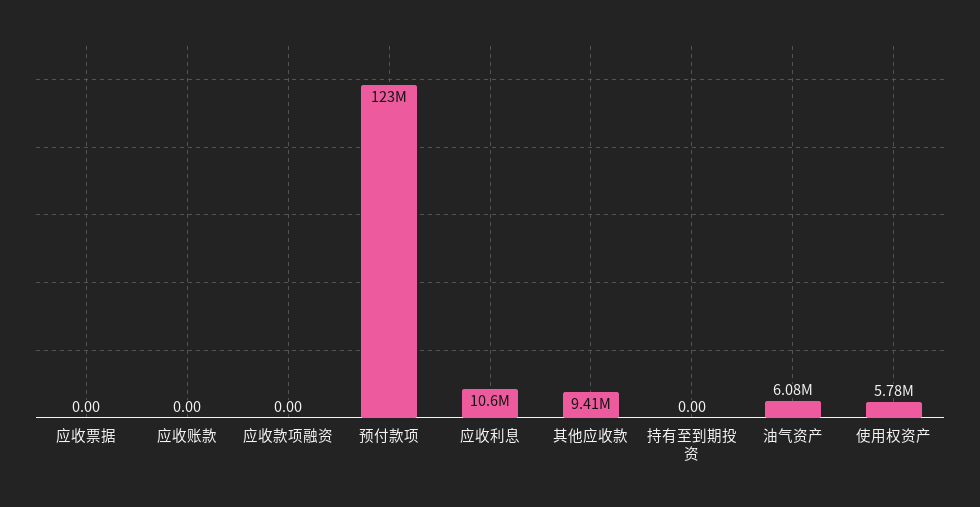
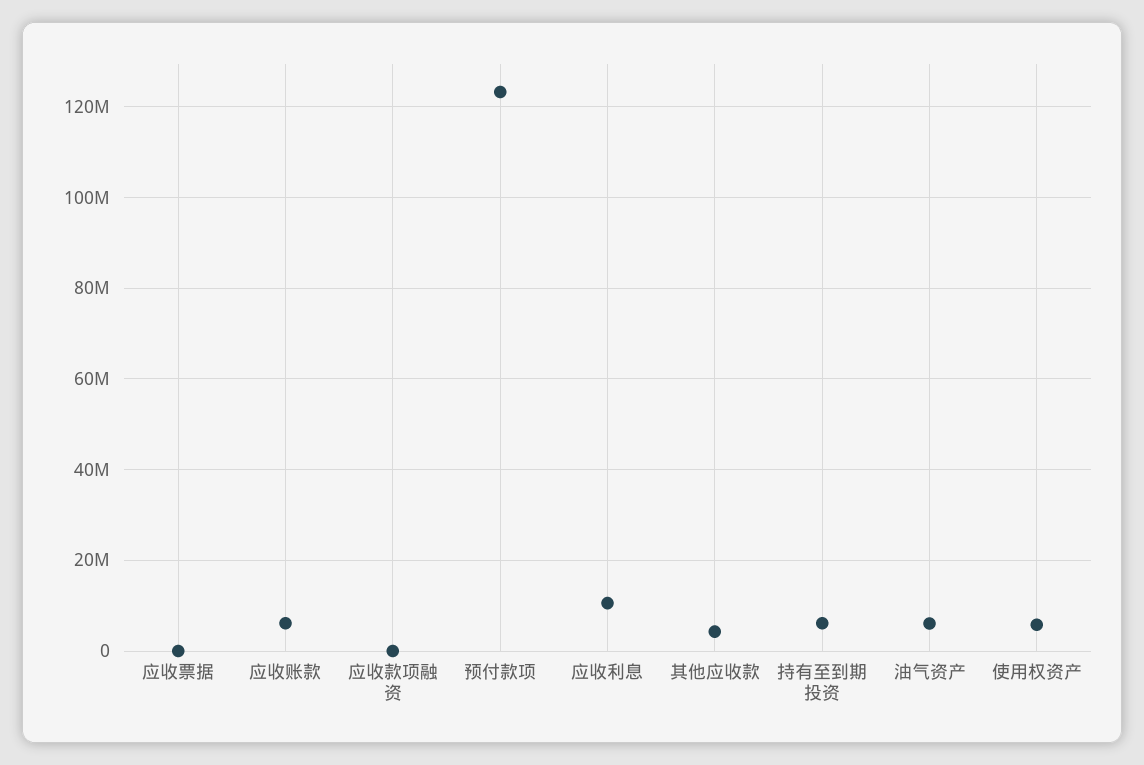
应收账款: 0 -> 6000000
其他应收款: 9410000 -> 4000000
持有至到期投资: 0 -> 6000000

